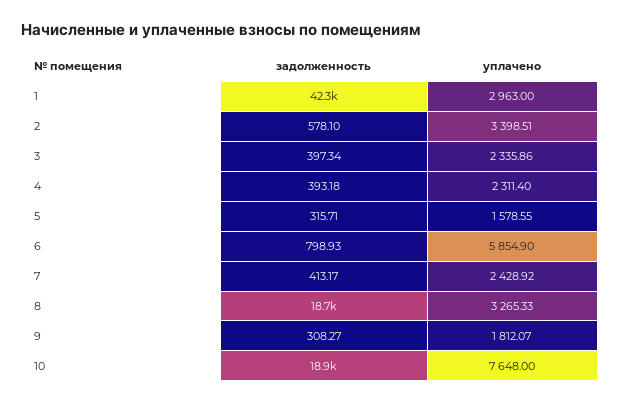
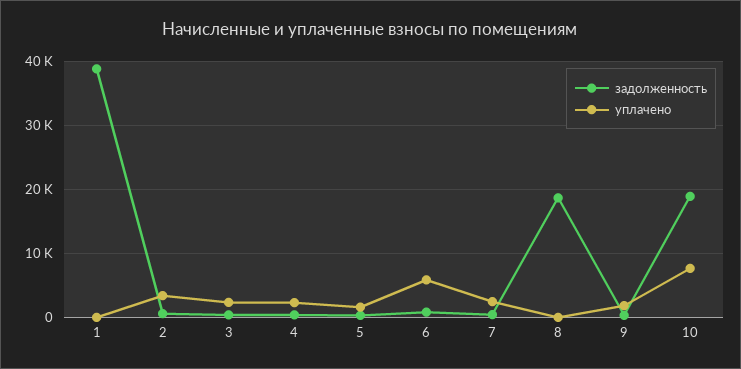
задолженность, 1: 42300 -> 39000
уплачено, 1: 2963 -> 0
уплачено, 8: 3265.33 -> 0

